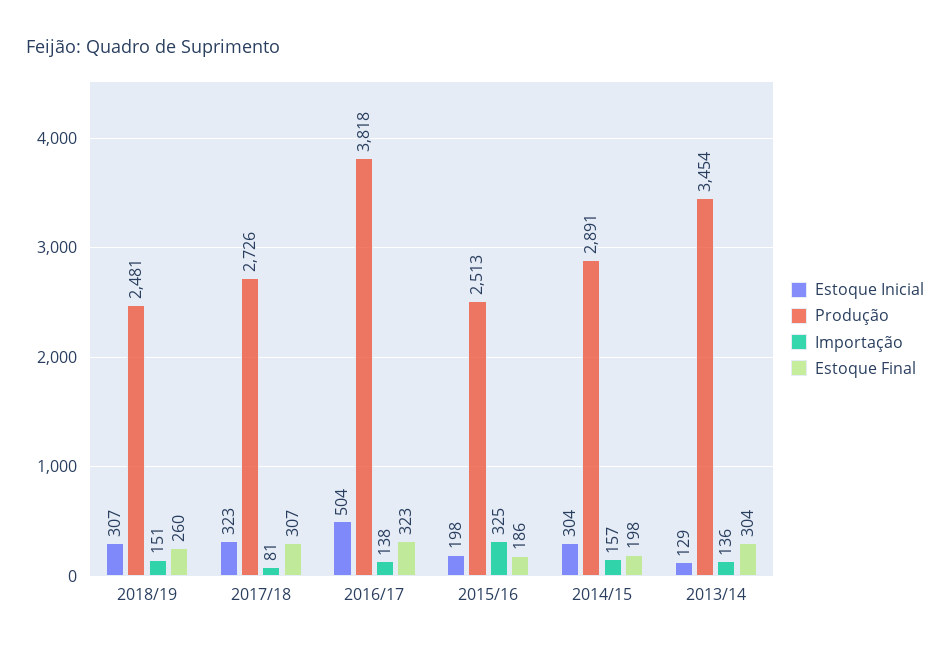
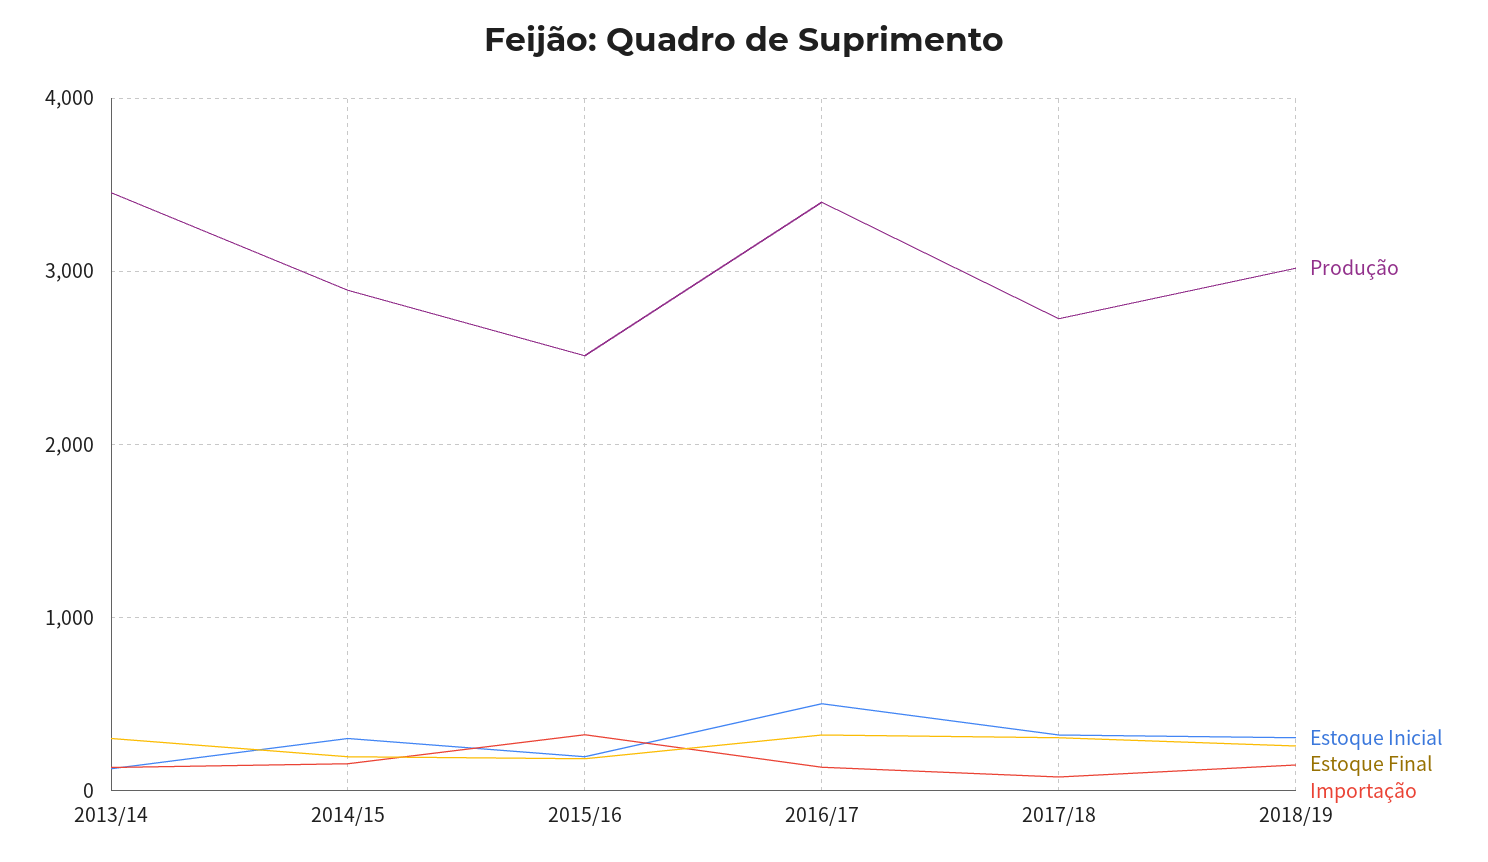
Produção, 2018/19: 2481 -> 3000
Produção, 2016/17: 3818 -> 3400

